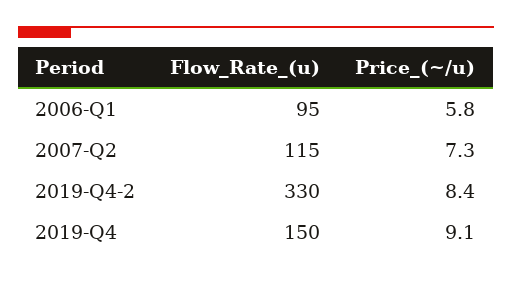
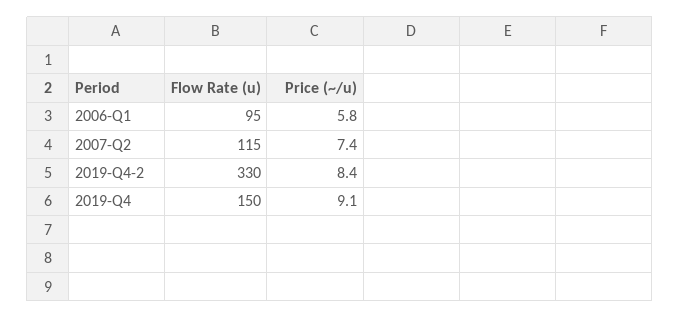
Price_(~/u), 2007-Q2: 7.3 -> 7.4

